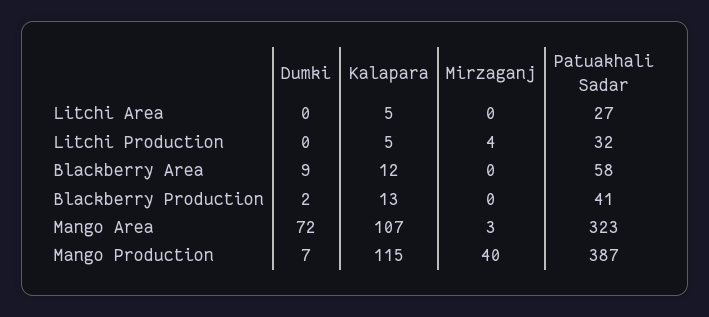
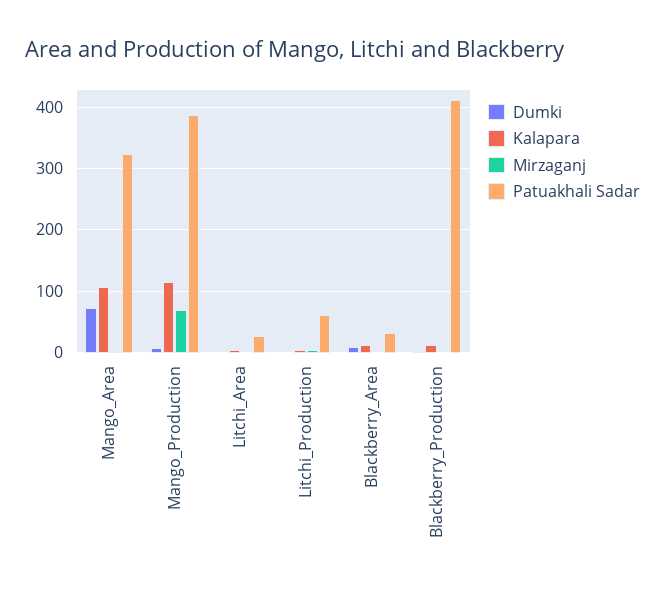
Patuakhali Sadar, Litchi Production: 32 -> 60
Patuakhali Sadar, Blackberry Area: 58 -> 30
Patuakhali Sadar, Blackberry Production: 41 -> 410
Mirzaganj, Mango Production: 40 -> 70

